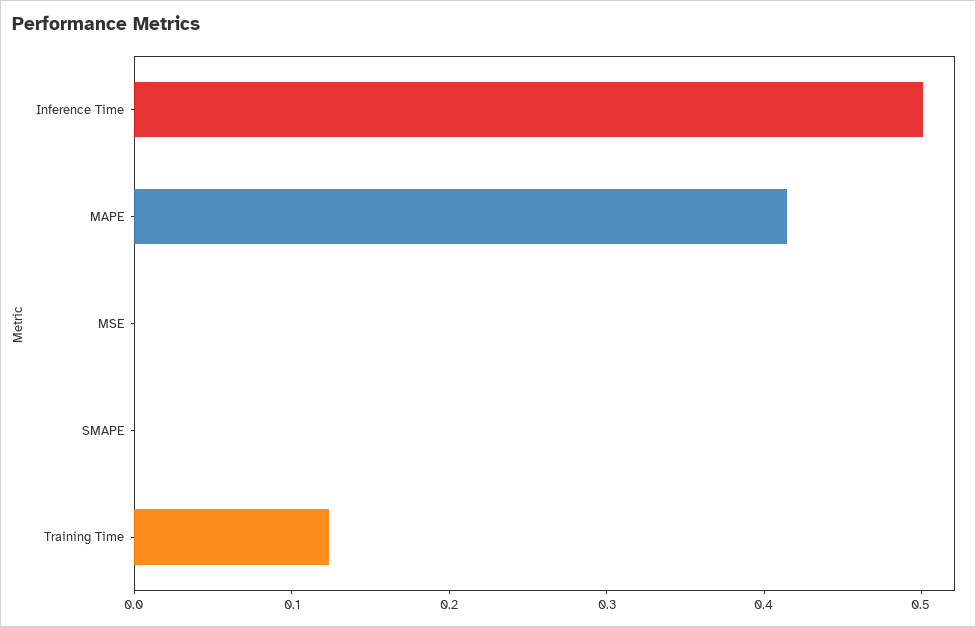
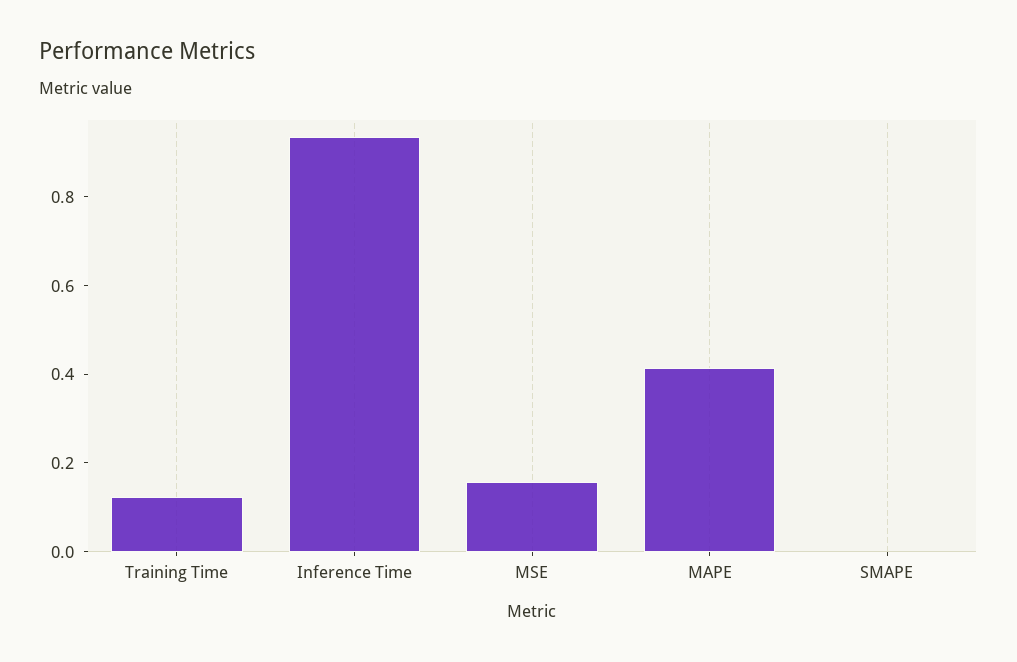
Inference Time: 0.5 -> 0.95
MSE: 0 -> 0.15

